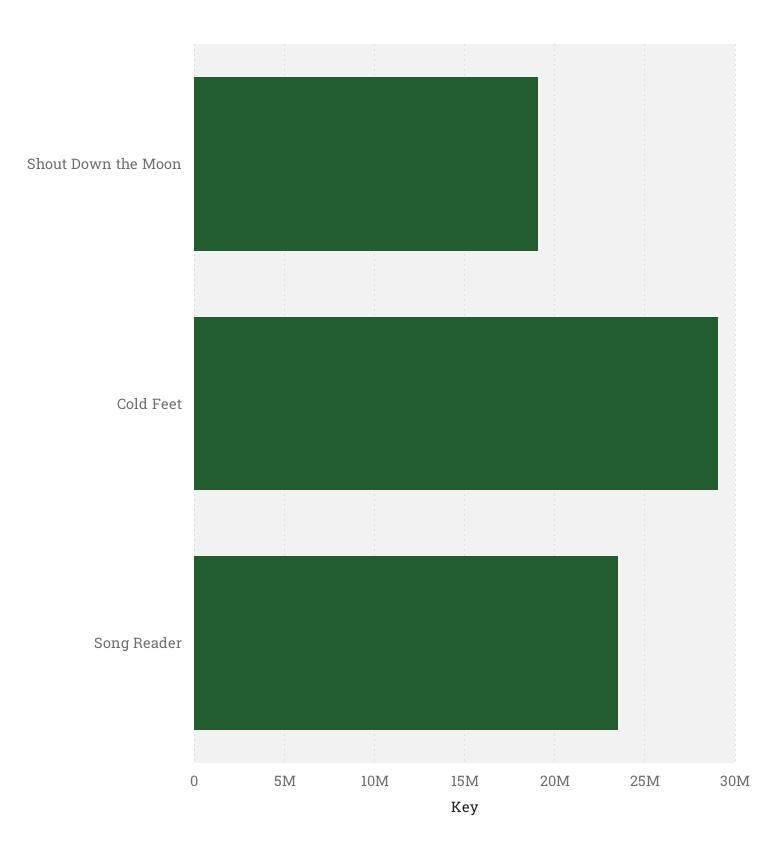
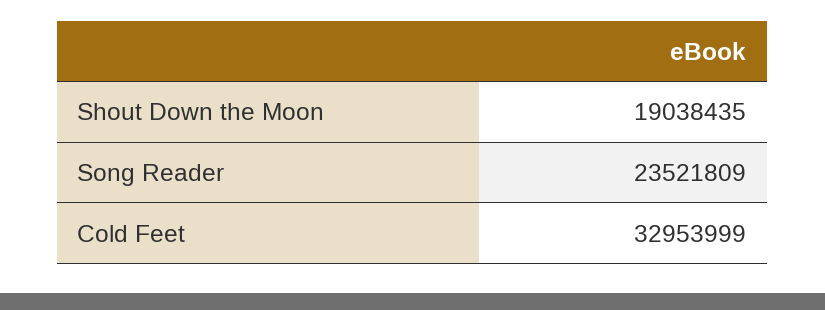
Cold Feet: 29000000 -> 32953999

